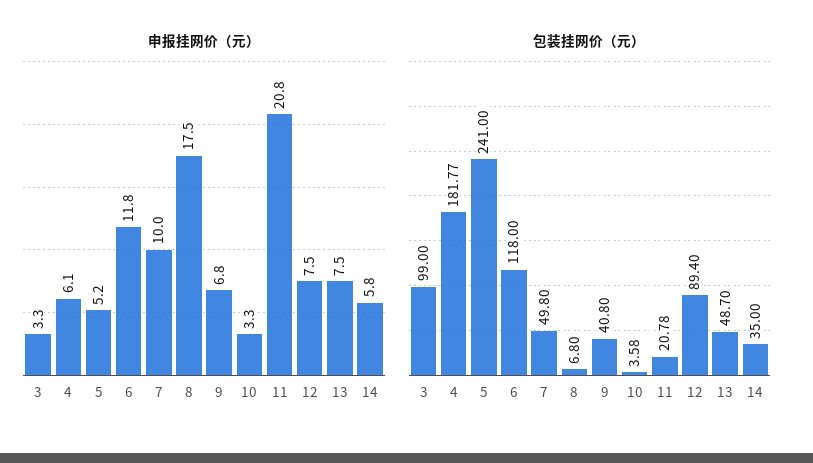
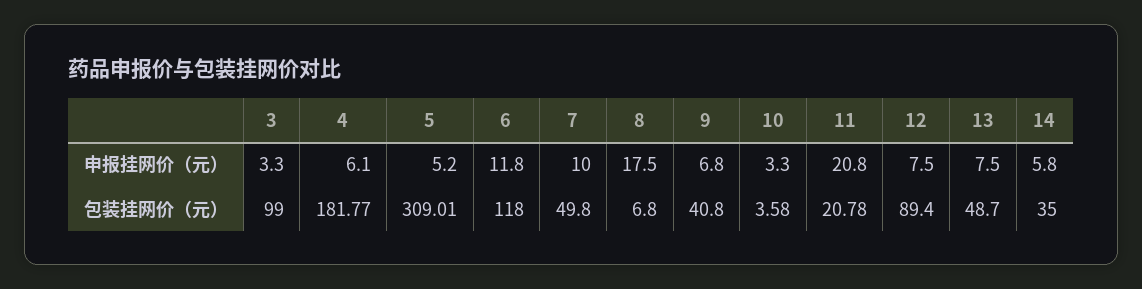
包装挂网价（元）, 5: 241 -> 309.01

